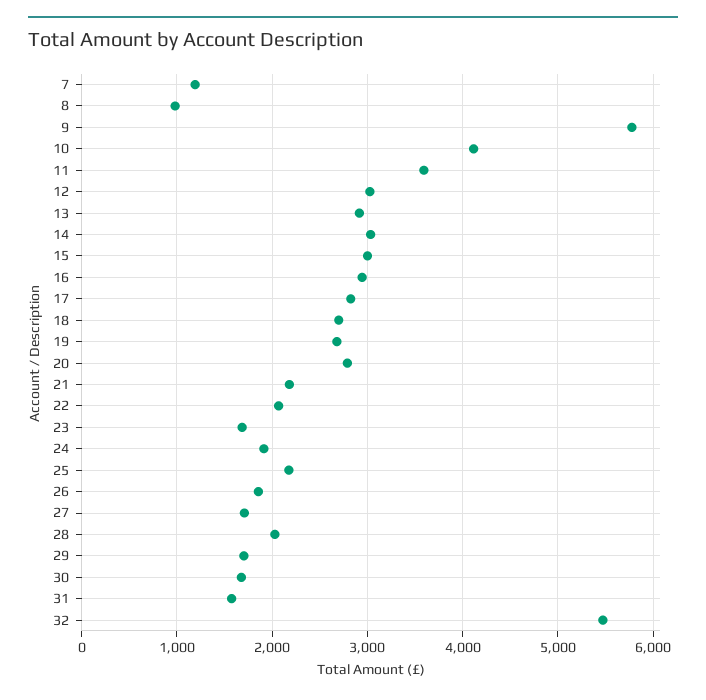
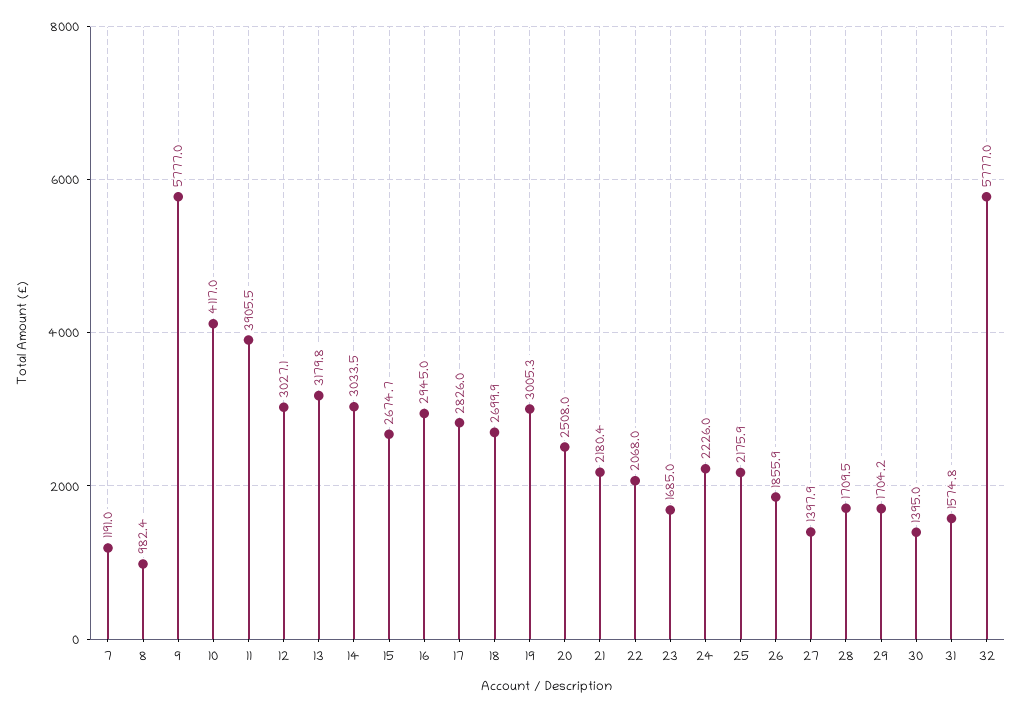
11: 3600 -> 3905.5
13: 2900 -> 3179.8
15: 3000 -> 2674.7
19: 2700 -> 3005.3
20: 2800 -> 2508
24: 1900 -> 2226
27: 1700 -> 1397.9
28: 2000 -> 1709.5
30: 1700 -> 1395
32: 5500 -> 5777

